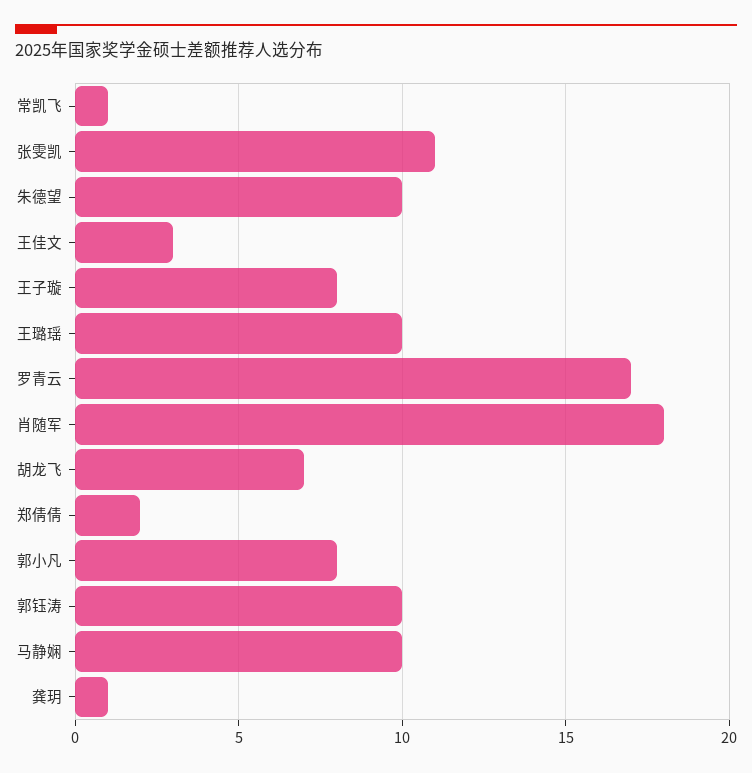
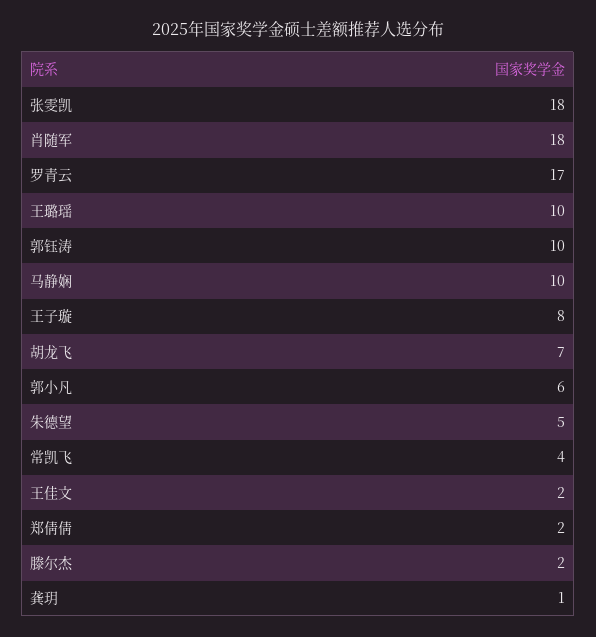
常凯飞: 1 -> 4
张雯凯: 11 -> 18
朱德望: 10 -> 5
王佳文: 3 -> 2
郭小凡: 8 -> 6
滕尔杰: none -> 2

